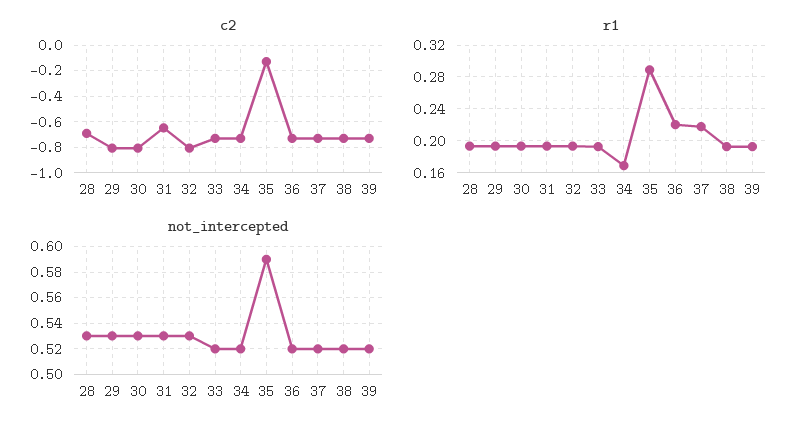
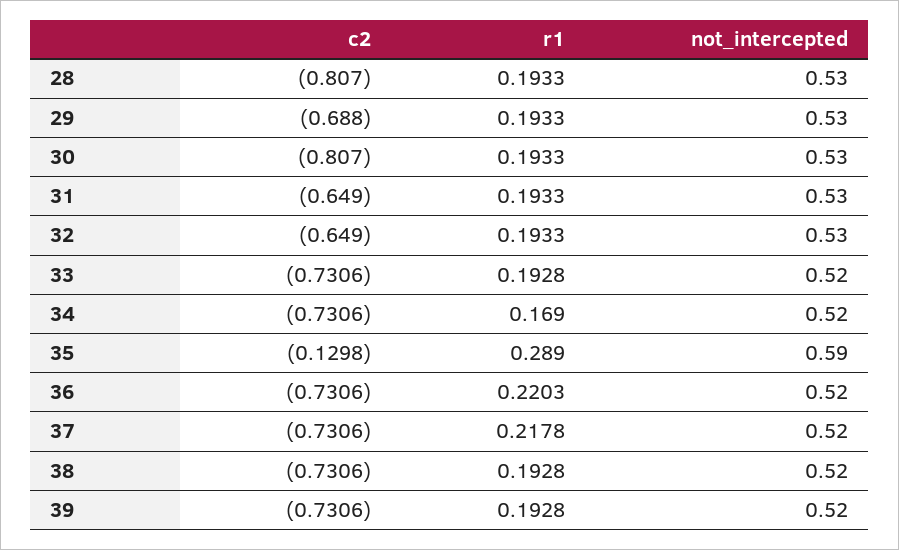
c2, 28: -0.7 -> -0.807
c2, 29: -0.8 -> -0.688
c2, 32: -0.8 -> -0.649

